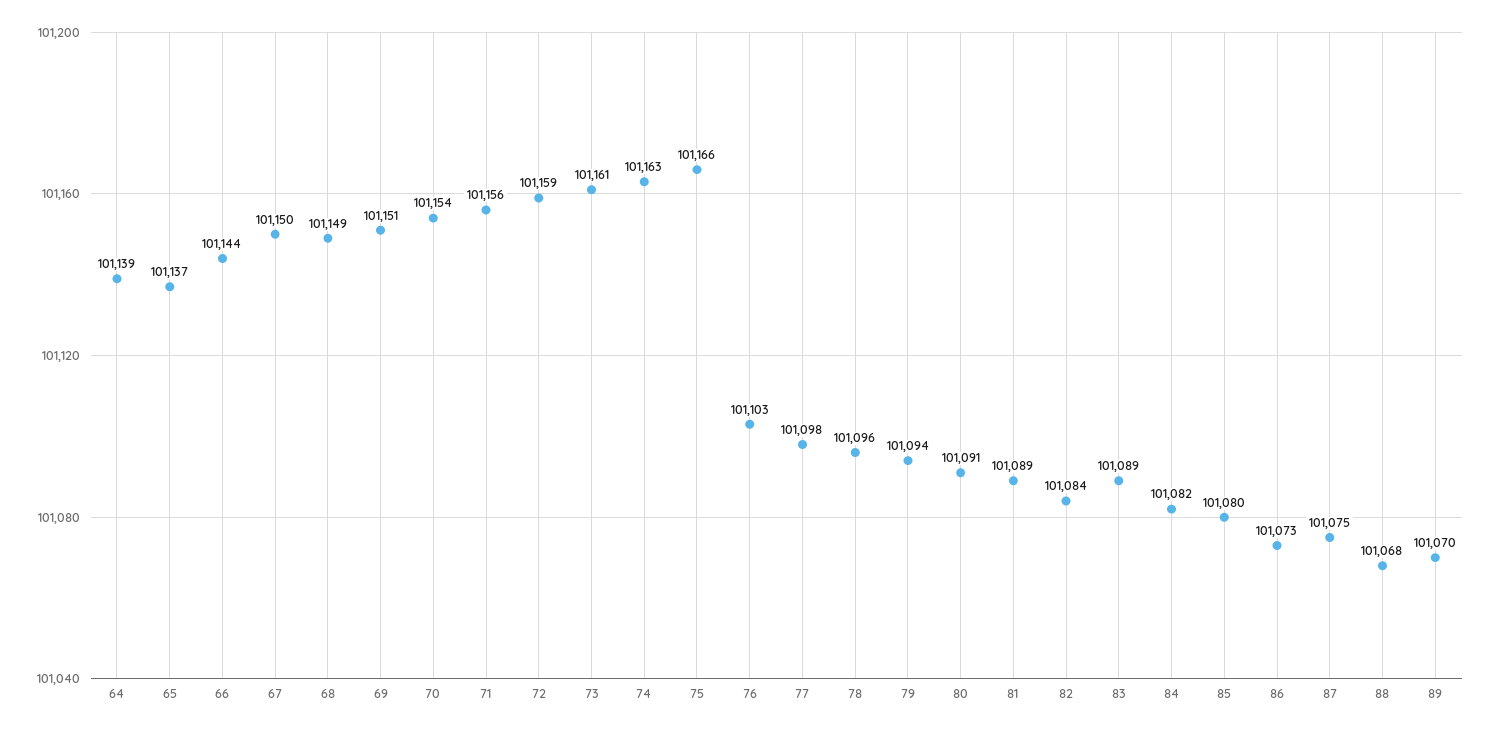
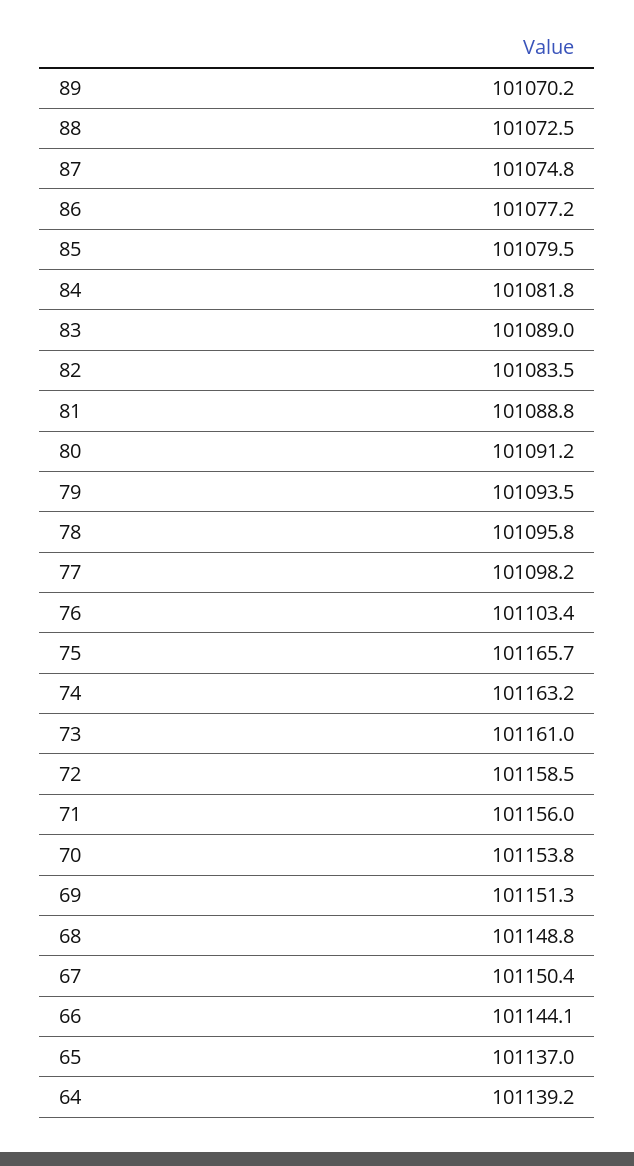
86: 101073 -> 101077.2
88: 101068 -> 101072.5

